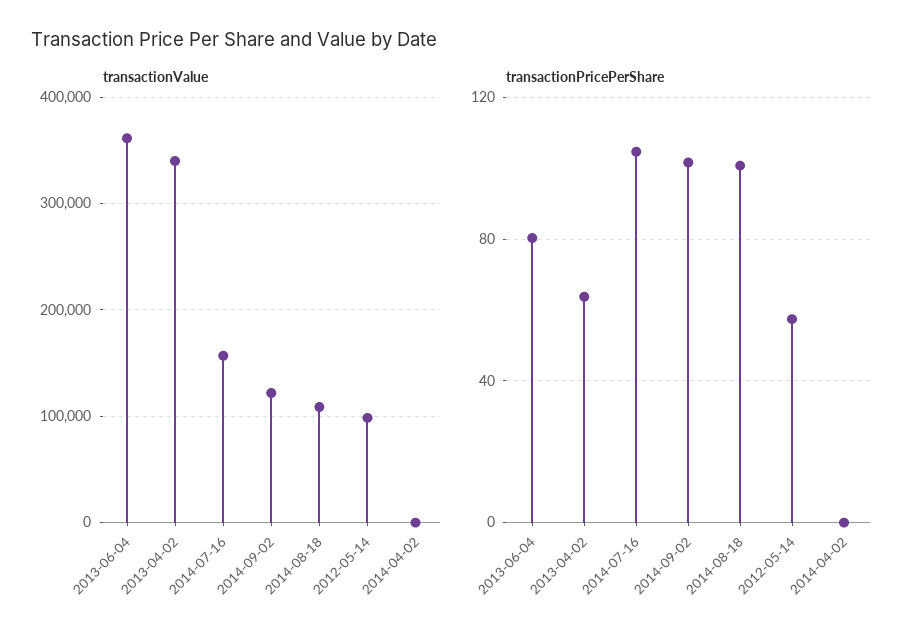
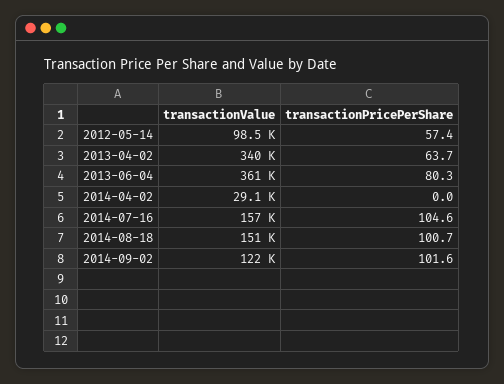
transactionValue, 2014-08-18: 110000 -> 151000
transactionValue, 2014-04-02: 0 -> 29100

